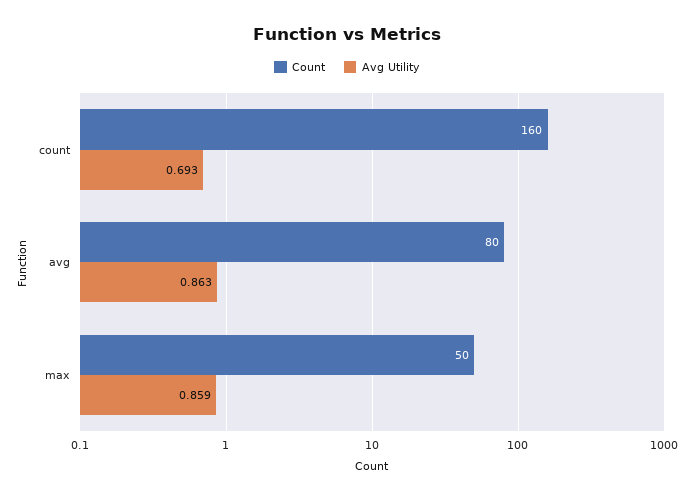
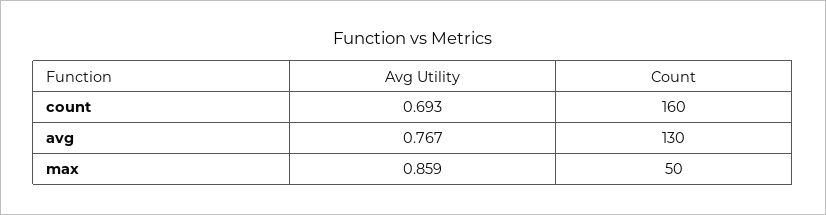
Count, avg: 80 -> 130
Avg Utility, avg: 0.863 -> 0.767

